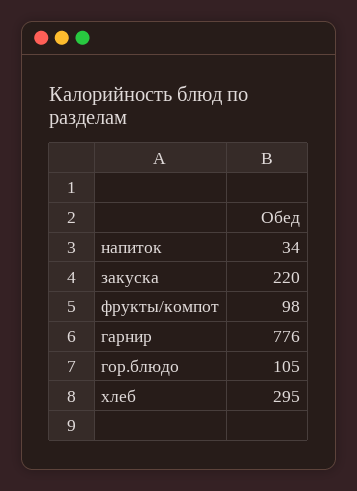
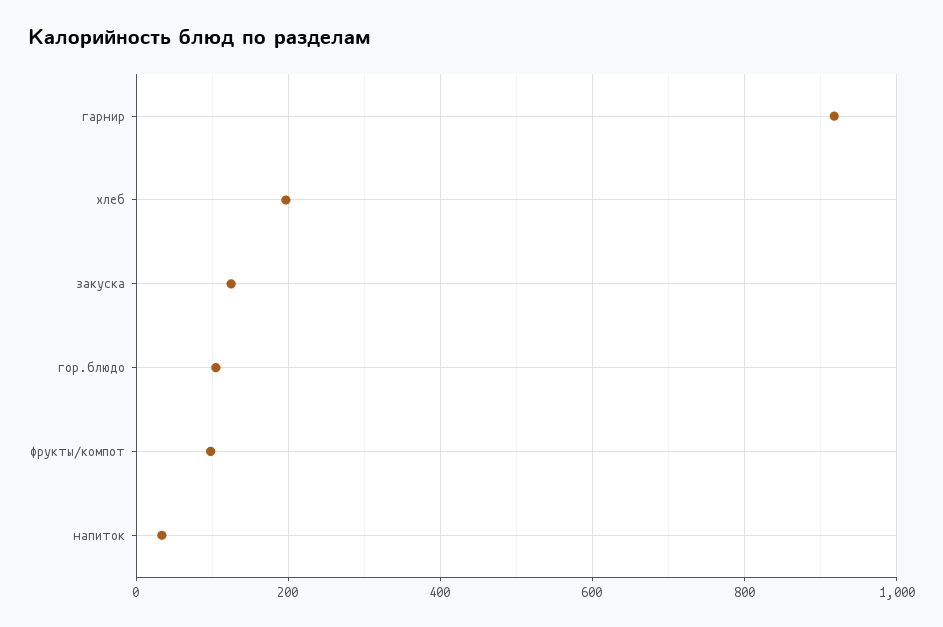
закуска: 220 -> 120
гарнир: 776 -> 920
хлеб: 295 -> 200

